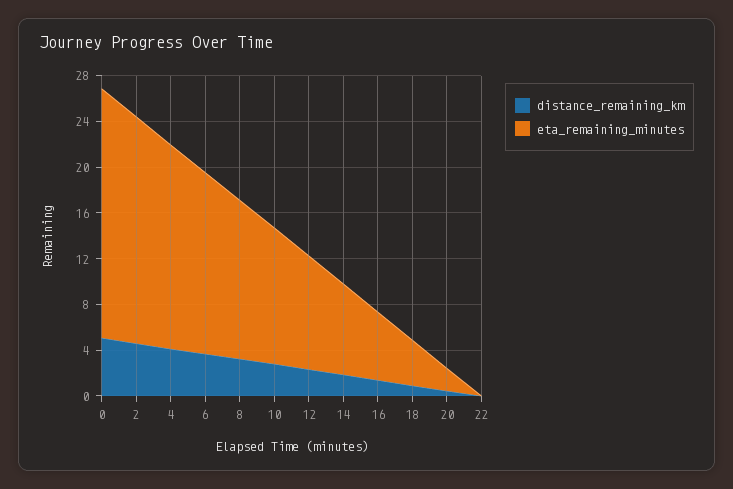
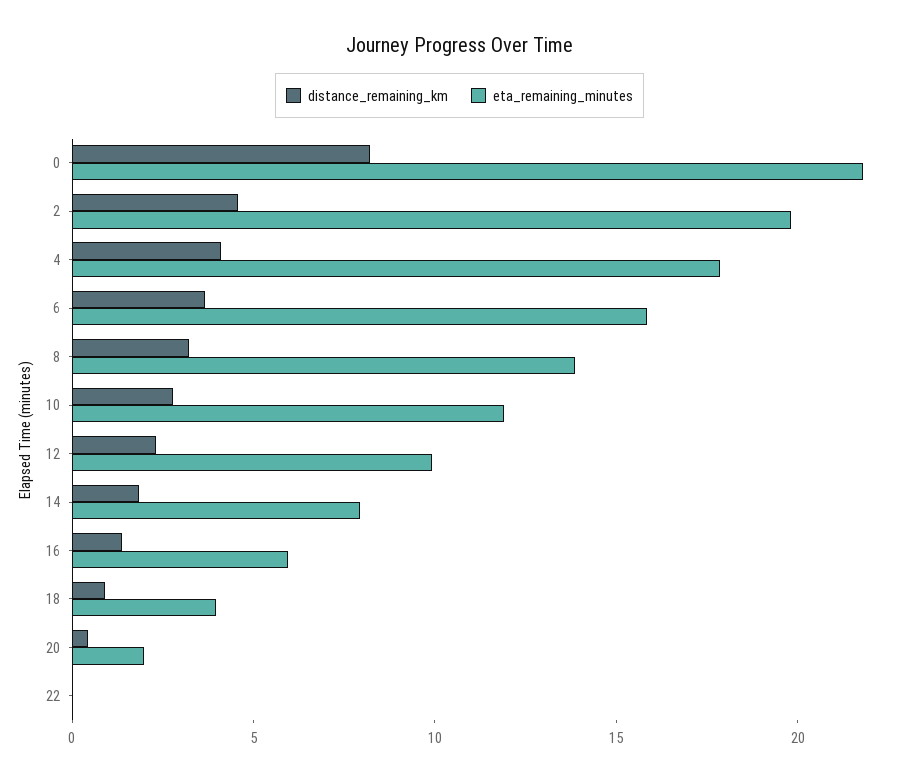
distance_remaining_km, 0: 5 -> 8

